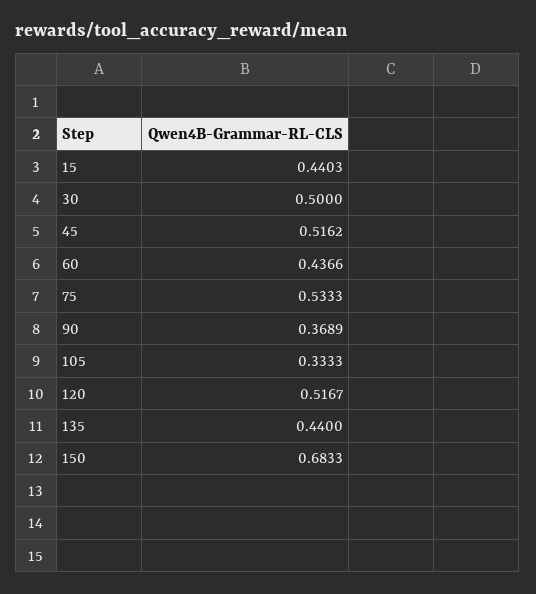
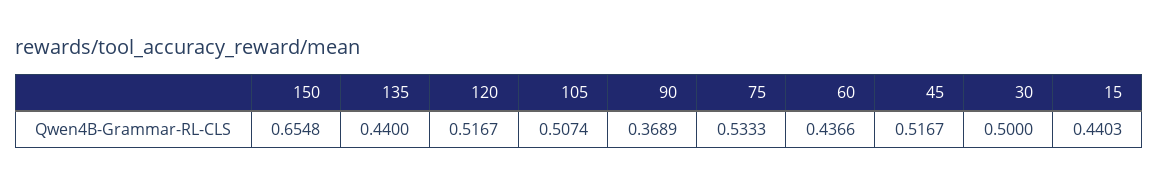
45: 0.5162 -> 0.5167
105: 0.3333 -> 0.5074
150: 0.6833 -> 0.6548

